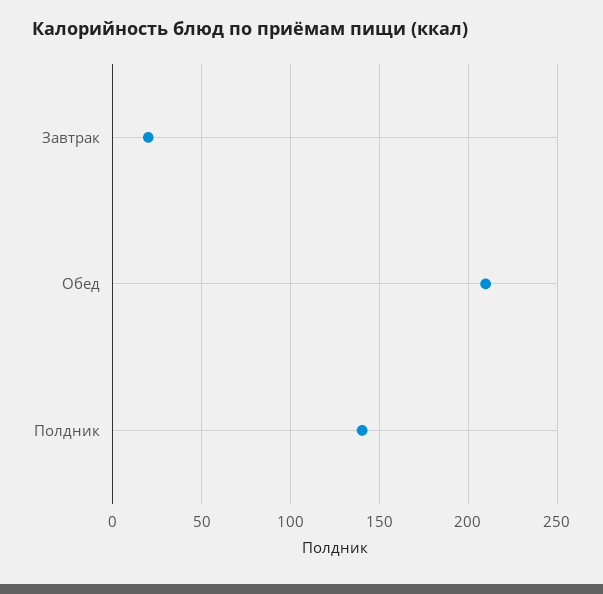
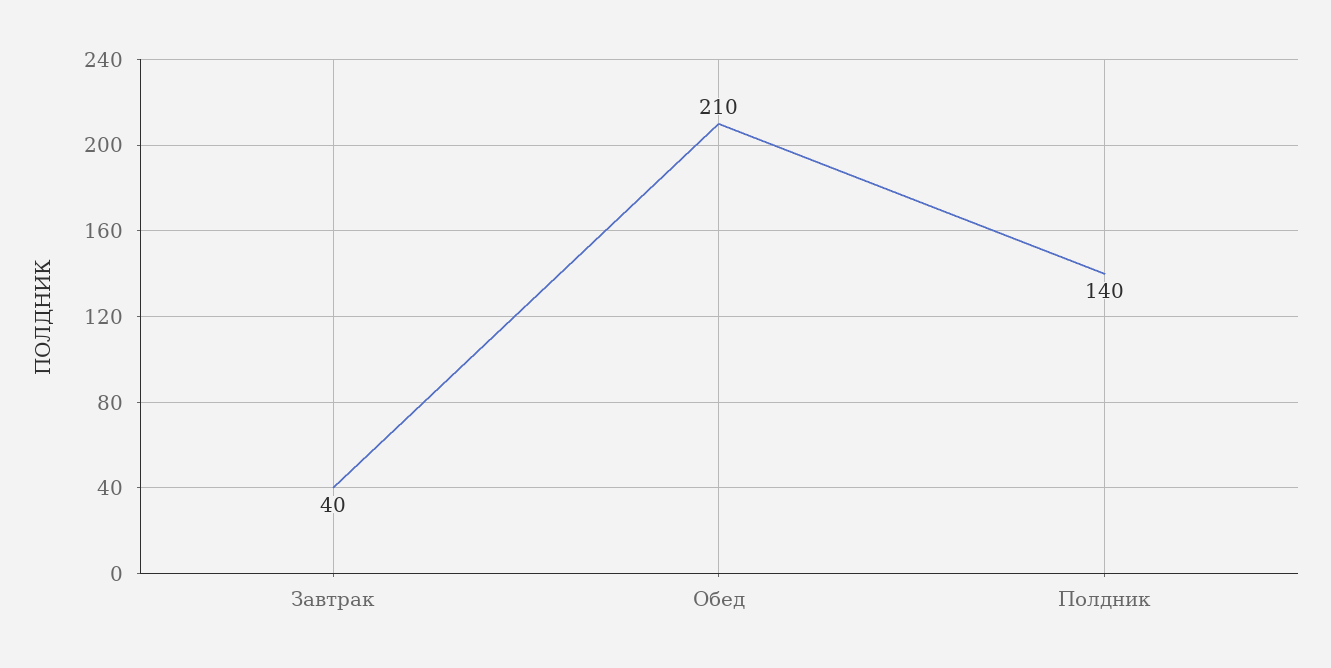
Завтрак: 20 -> 40

